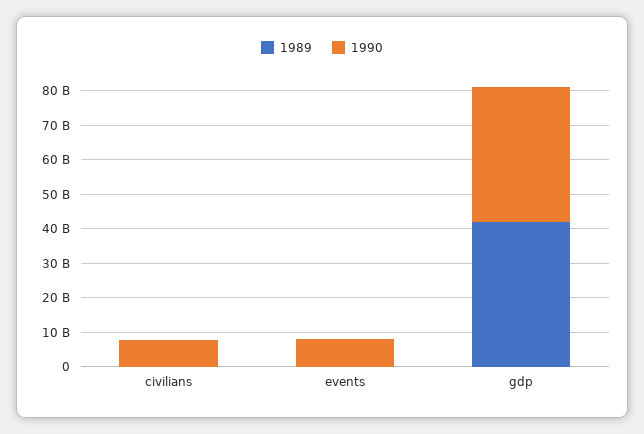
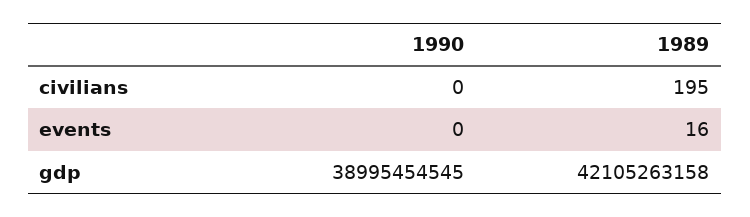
1990, civilians: 7500000000 -> 0
1990, events: 7500000000 -> 0

